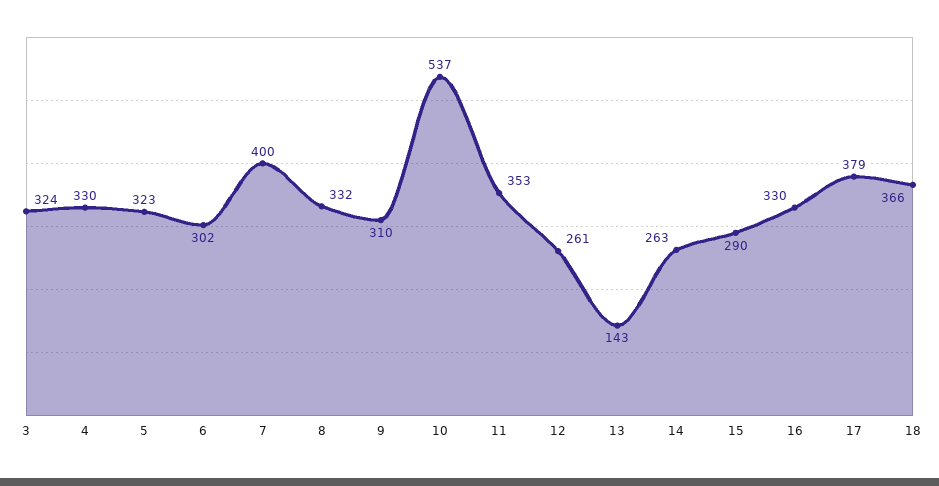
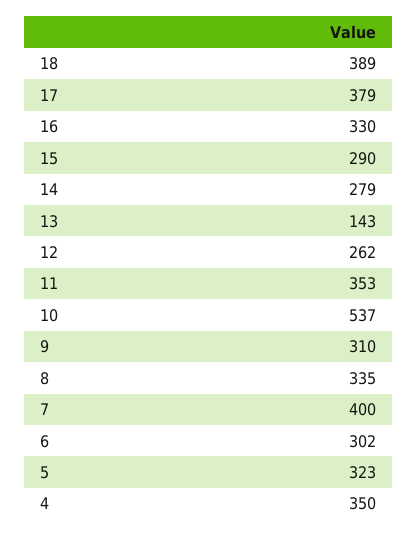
3: 324 -> none
4: 330 -> 350
8: 332 -> 335
12: 261 -> 262
14: 263 -> 279
18: 366 -> 389

